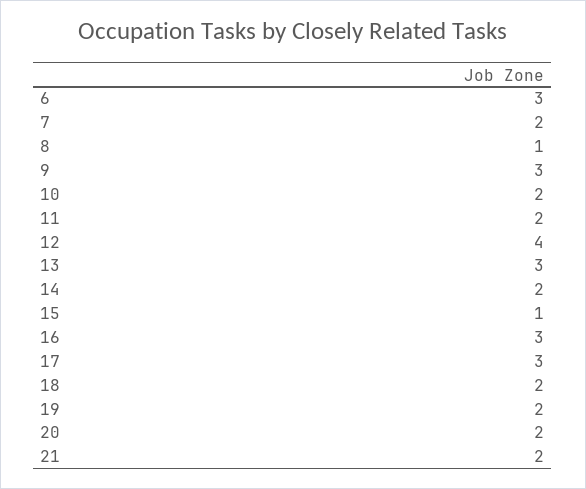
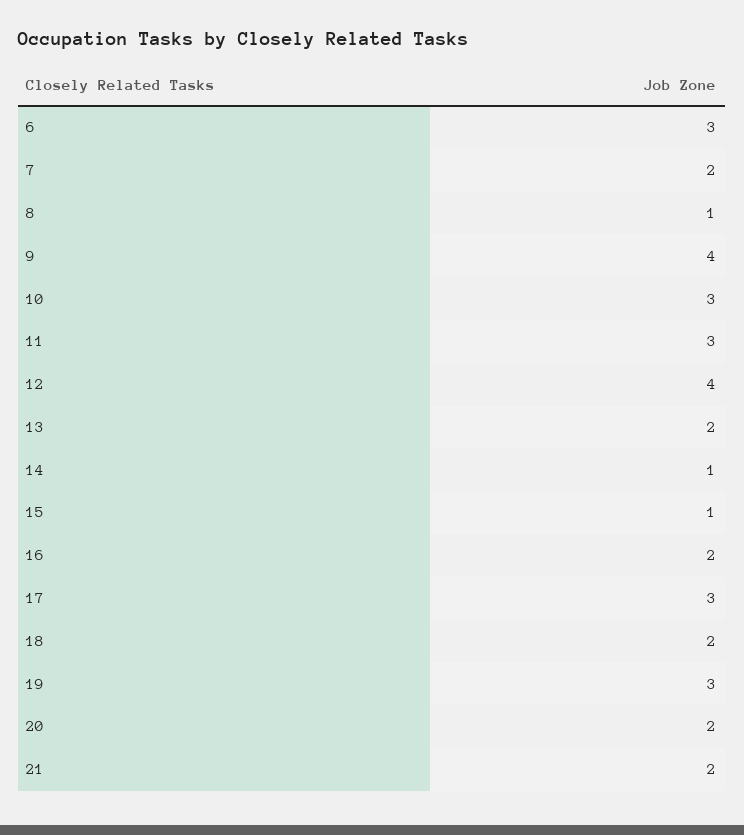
9: 3 -> 4
10: 2 -> 3
11: 2 -> 3
13: 3 -> 2
14: 2 -> 1
16: 3 -> 2
19: 2 -> 3

